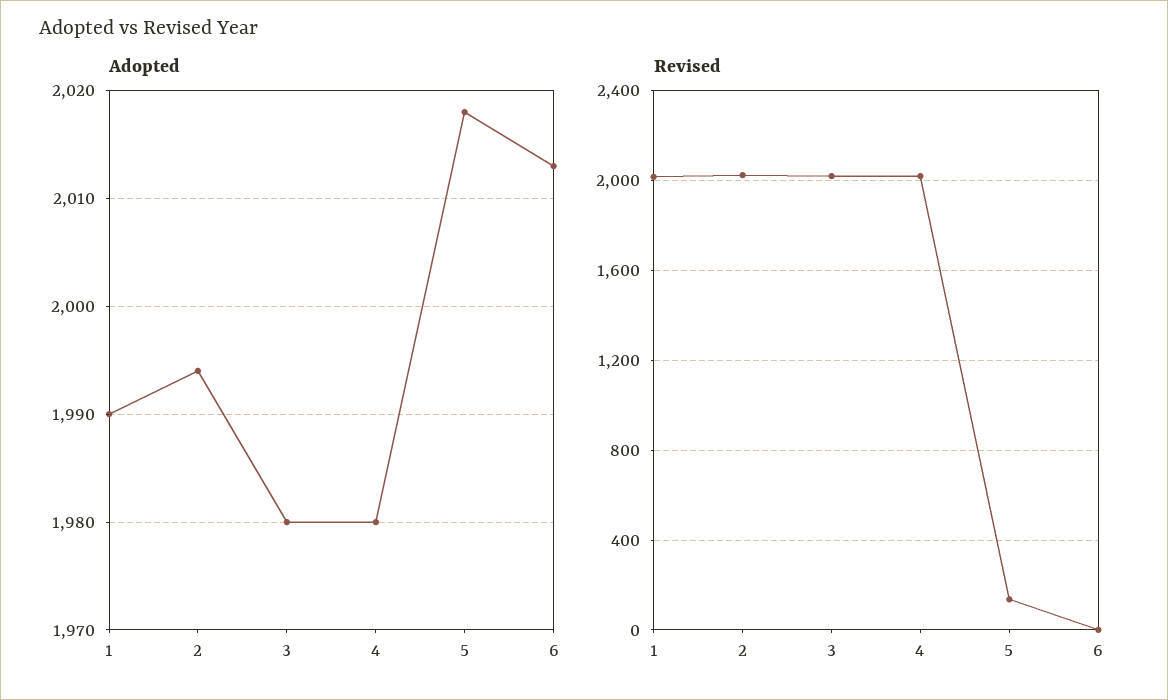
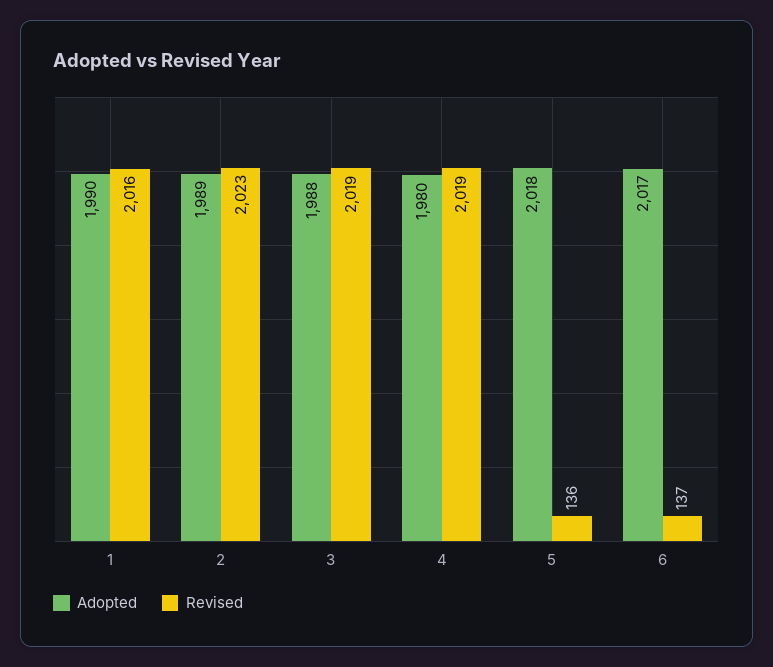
Adopted, 2: 1994 -> 1989
Adopted, 3: 1980 -> 1988
Adopted, 6: 2013 -> 2017
Revised, 6: 0 -> 137

